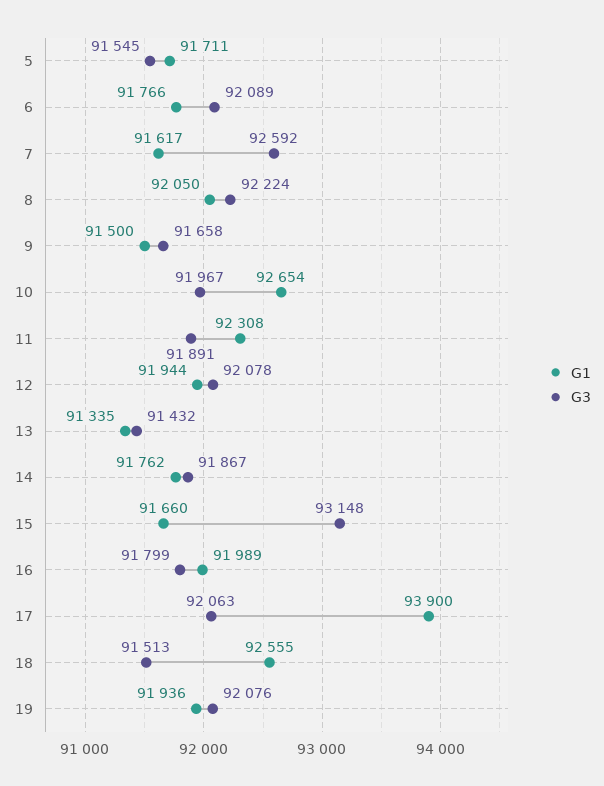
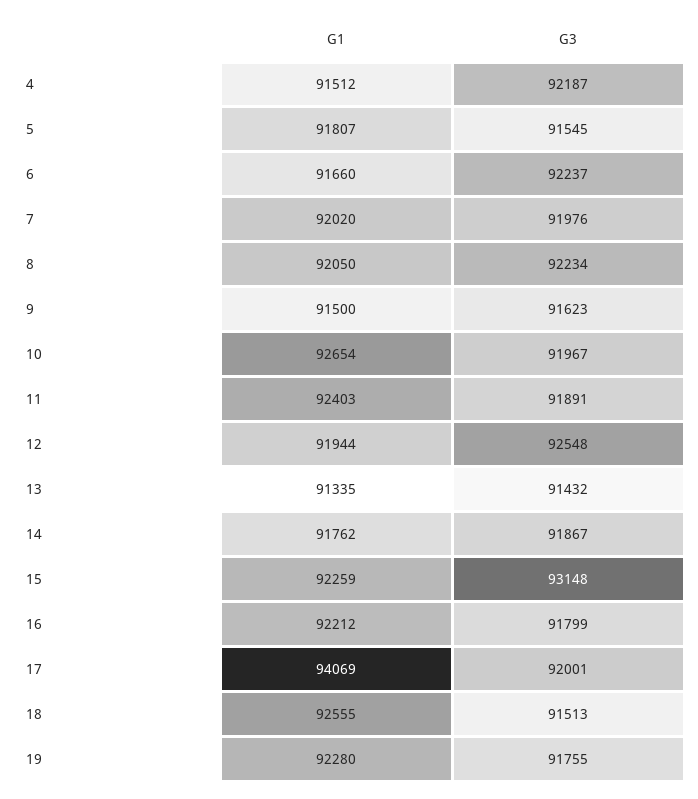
G1, 5: 91711 -> 91807
G1, 6: 91766 -> 91660
G3, 6: 92089 -> 92237
G1, 7: 91617 -> 92020
G3, 7: 92592 -> 91976
G3, 8: 92224 -> 92234
G3, 9: 91658 -> 91623
G1, 11: 92308 -> 92403
G3, 12: 92078 -> 92548
G1, 15: 91660 -> 92259
G1, 16: 91989 -> 92212
G1, 17: 93900 -> 94069
G3, 17: 92063 -> 92001
G1, 19: 91936 -> 92280
G3, 19: 92076 -> 91755
G1, 4: none -> 91512
G3, 4: none -> 92187

